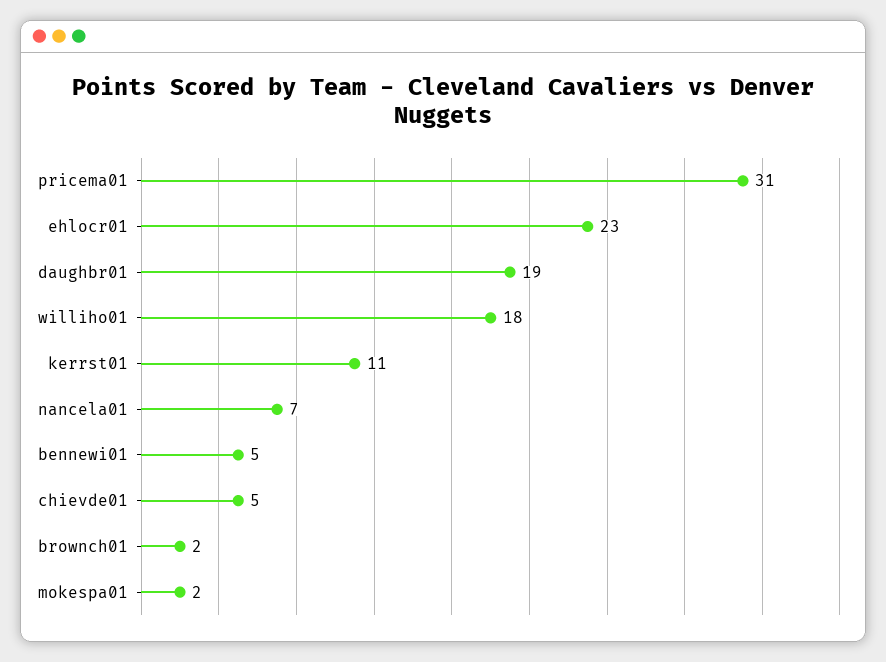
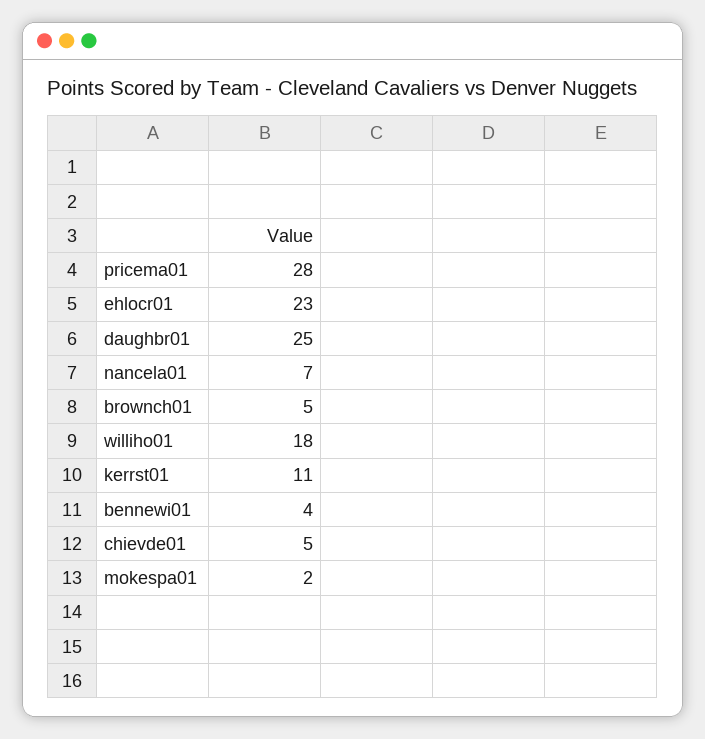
pricema01: 31 -> 28
daughbr01: 19 -> 25
bennewi01: 5 -> 4
brownch01: 2 -> 5

